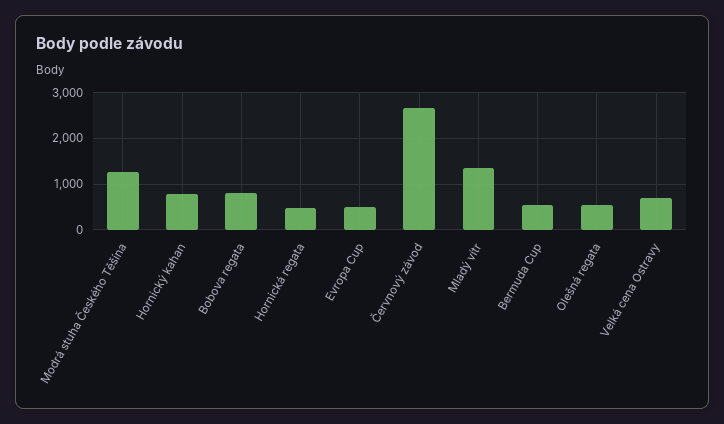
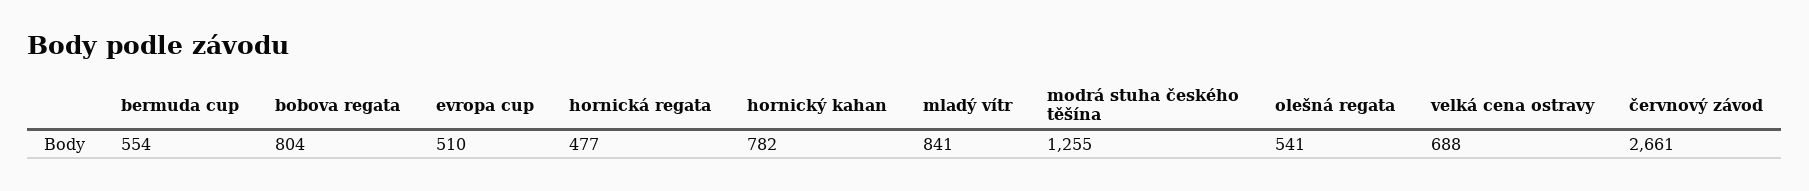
Mladý vítr: 1400 -> 841

